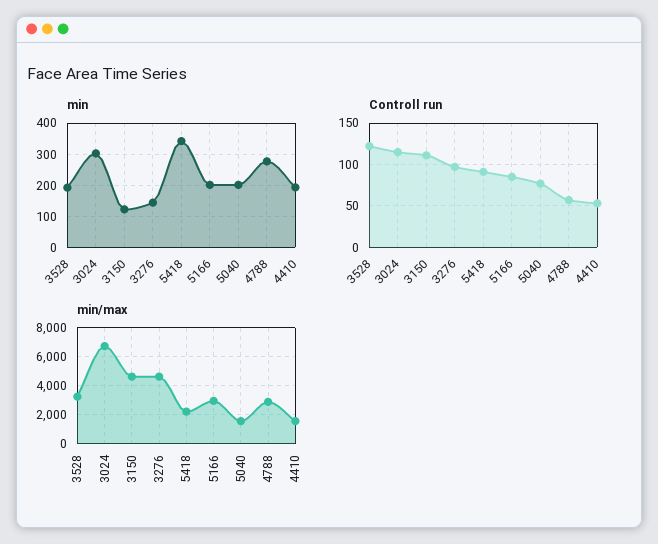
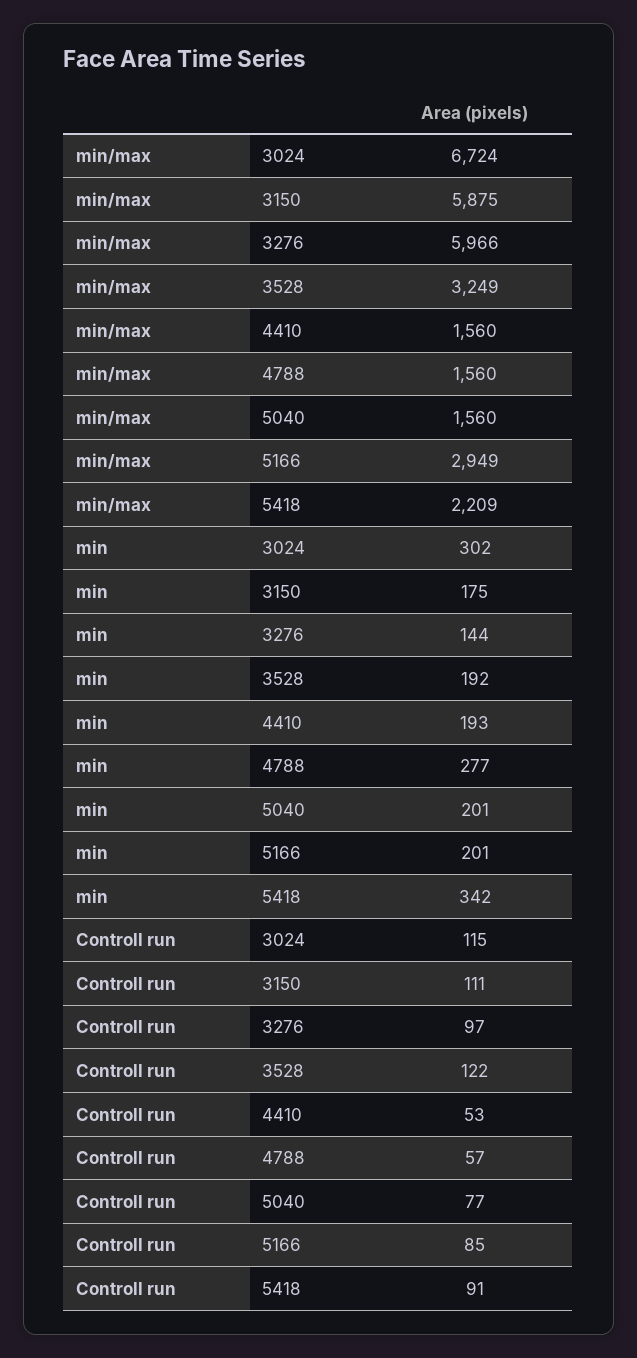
min, 3150: 120 -> 175
min/max, 3150: 4500 -> 5875
min/max, 3276: 4500 -> 5966
min/max, 4788: 3000 -> 1560

